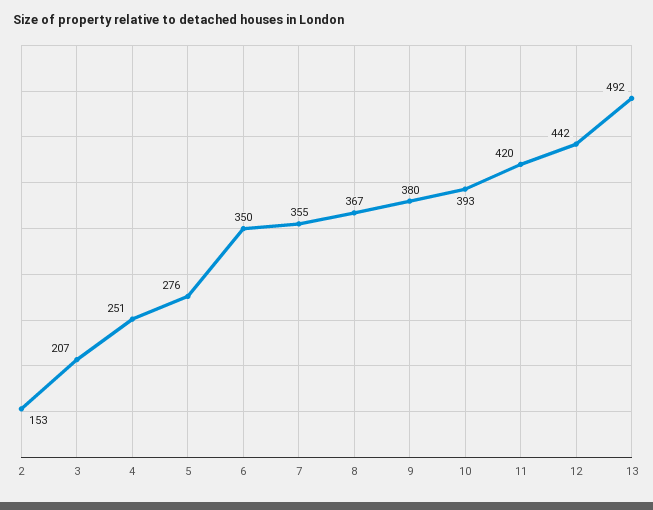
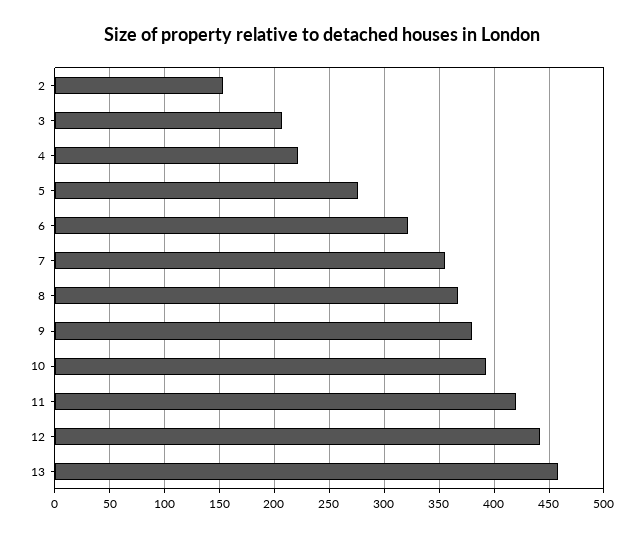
4: 251 -> 220
6: 350 -> 320
13: 492 -> 460

